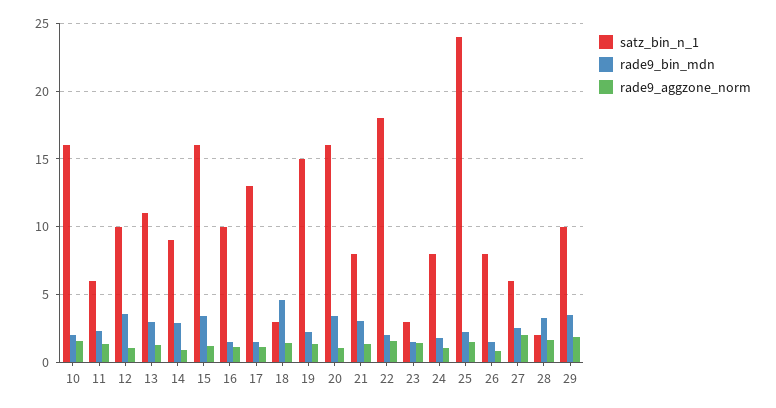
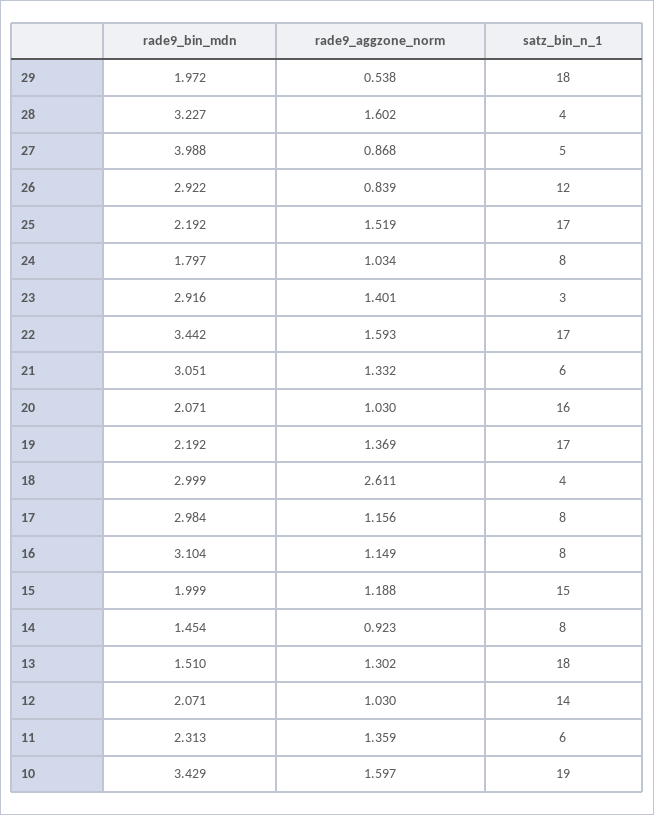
satz_bin_n_1, 10: 16 -> 19
rade9_bin_mdn, 10: 2 -> 3.429
satz_bin_n_1, 12: 10 -> 14
rade9_bin_mdn, 12: 3.5 -> 2.071
satz_bin_n_1, 13: 11 -> 18
rade9_bin_mdn, 13: 3 -> 1.51
satz_bin_n_1, 14: 9 -> 8
rade9_bin_mdn, 14: 3 -> 1.454
satz_bin_n_1, 15: 16 -> 15
rade9_bin_mdn, 15: 3.5 -> 1.999
satz_bin_n_1, 16: 10 -> 8
rade9_bin_mdn, 16: 1.5 -> 3.104
satz_bin_n_1, 17: 13 -> 8
rade9_bin_mdn, 17: 1.5 -> 2.984
satz_bin_n_1, 18: 3 -> 4
rade9_bin_mdn, 18: 4.5 -> 2.999
rade9_aggzone_norm, 18: 1.5 -> 2.611
satz_bin_n_1, 19: 15 -> 17
rade9_bin_mdn, 20: 3.5 -> 2.071
satz_bin_n_1, 21: 8 -> 6
satz_bin_n_1, 22: 18 -> 17
rade9_bin_mdn, 22: 2 -> 3.442
rade9_bin_mdn, 23: 1.5 -> 2.916
satz_bin_n_1, 25: 24 -> 17
satz_bin_n_1, 26: 8 -> 12
rade9_bin_mdn, 26: 1.5 -> 2.922
satz_bin_n_1, 27: 6 -> 5
rade9_bin_mdn, 27: 2.5 -> 3.988
rade9_aggzone_norm, 27: 2 -> 0.868
satz_bin_n_1, 28: 2 -> 4
satz_bin_n_1, 29: 10 -> 18
rade9_bin_mdn, 29: 3.5 -> 1.972
rade9_aggzone_norm, 29: 2 -> 0.538

